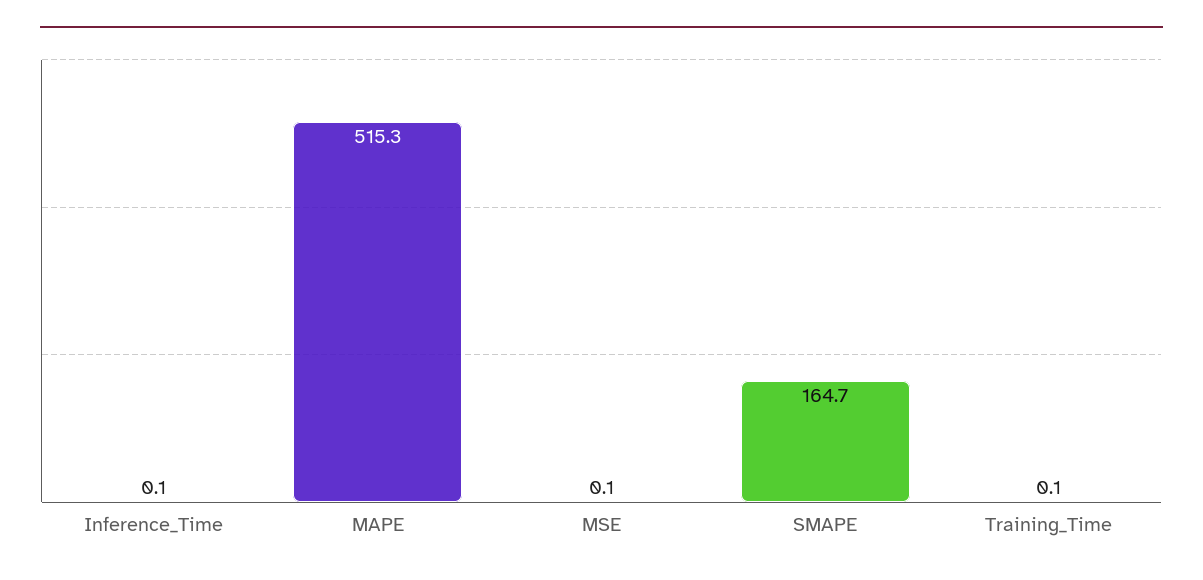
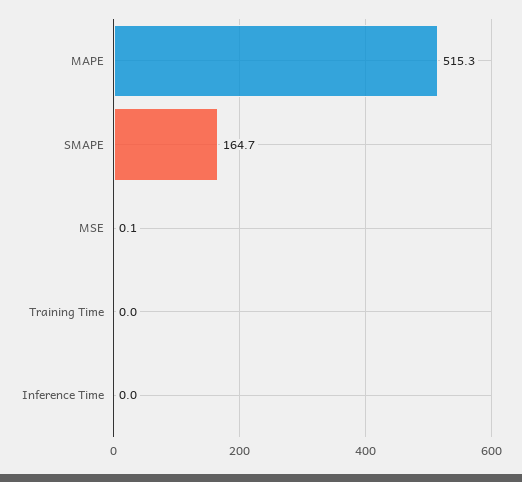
Inference_Time: 0.1 -> 0
Training_Time: 0.1 -> 0

